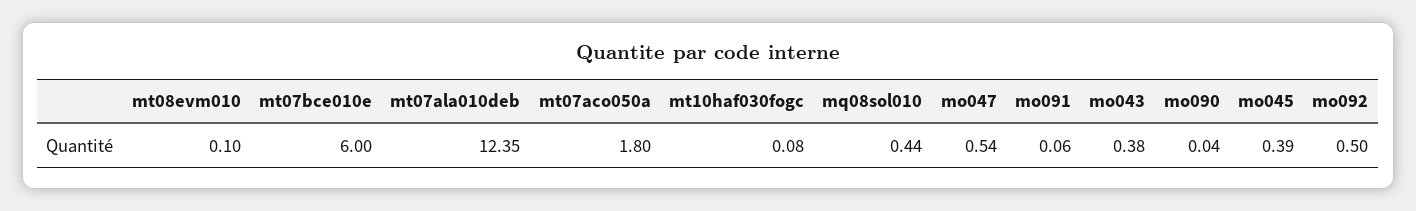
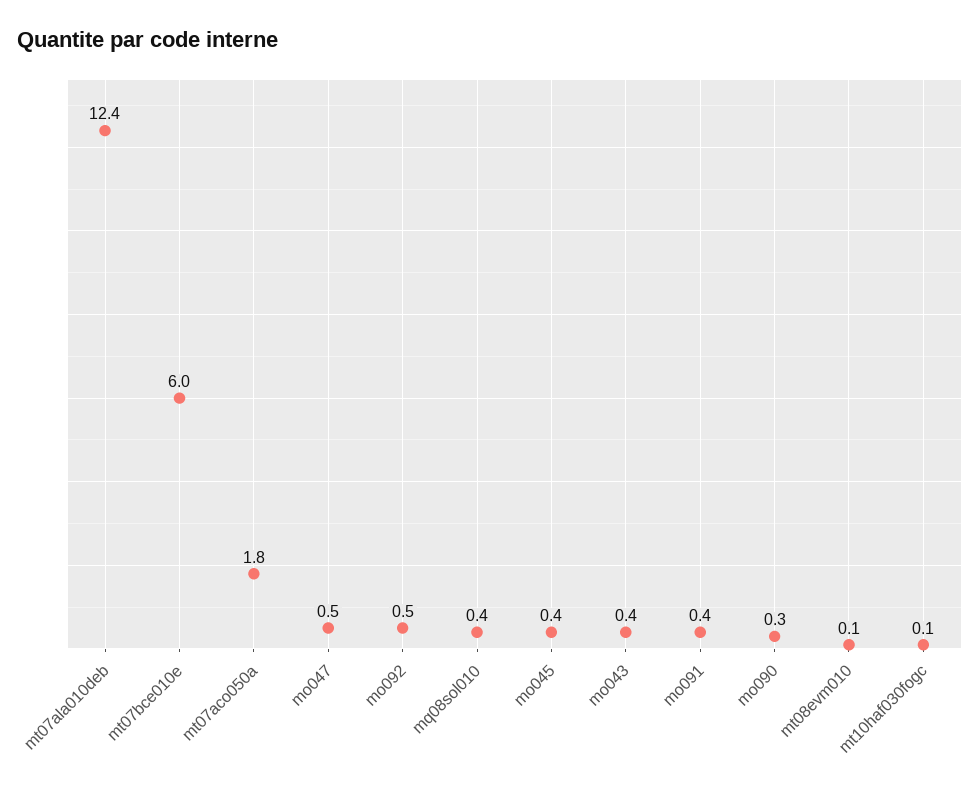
mo091: 0.06 -> 0.4
mo090: 0.04 -> 0.3

